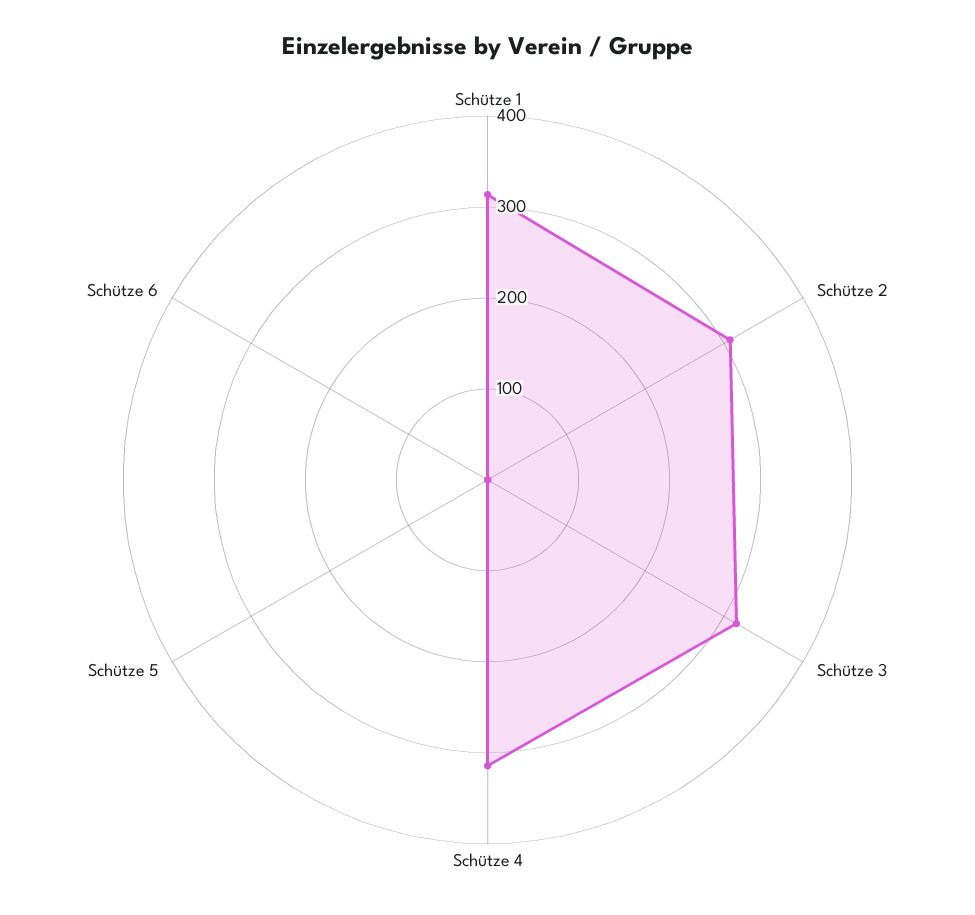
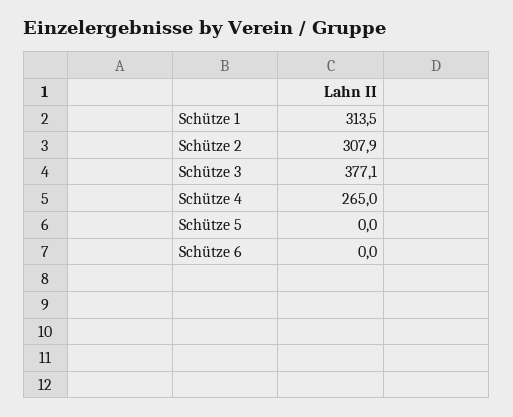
Schütze 3: 320 -> 377.1
Schütze 4: 320 -> 265

